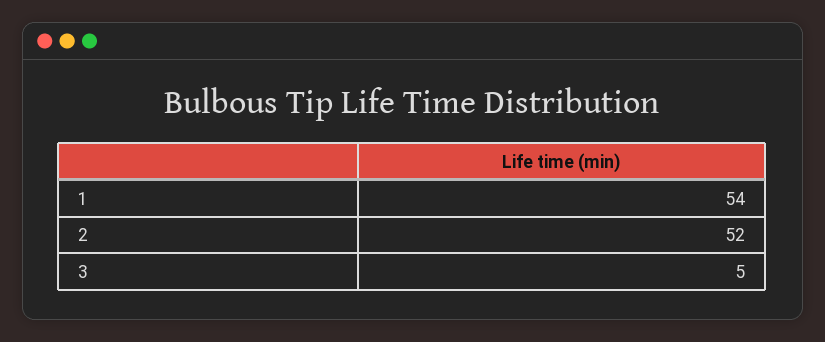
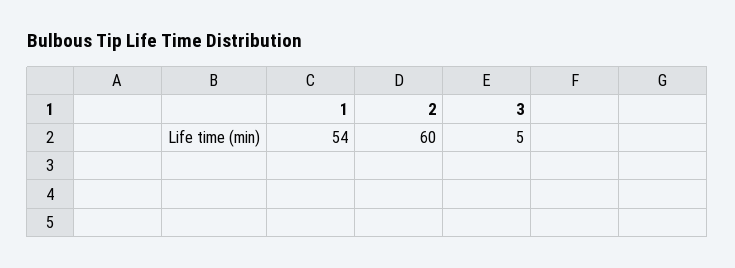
2: 52 -> 60

